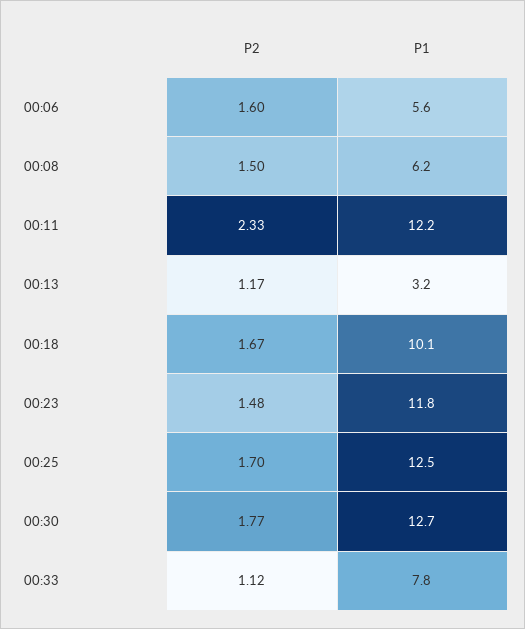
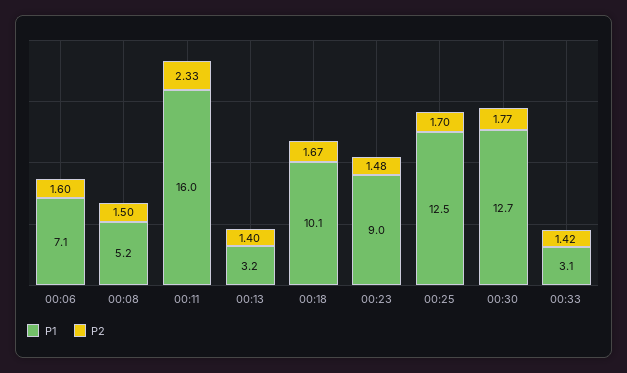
P1, 00:06: 5.6 -> 7.1
P1, 00:08: 6.2 -> 5.2
P1, 00:11: 12.2 -> 16
P2, 00:13: 1.17 -> 1.4
P1, 00:23: 11.8 -> 9
P2, 00:33: 1.12 -> 1.42
P1, 00:33: 7.8 -> 3.1

